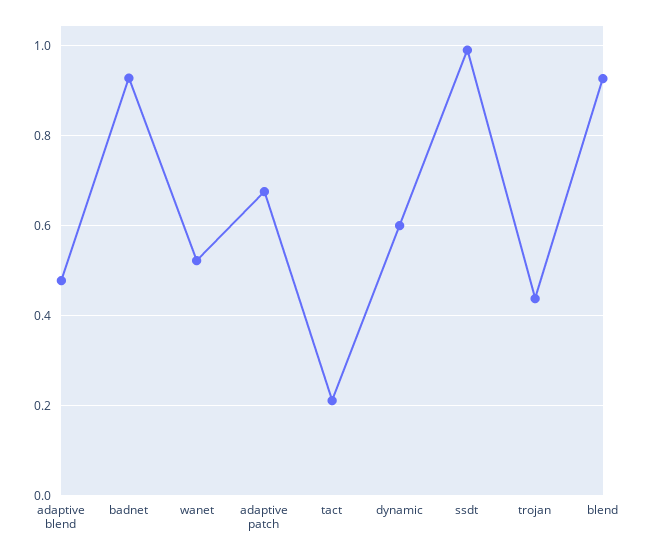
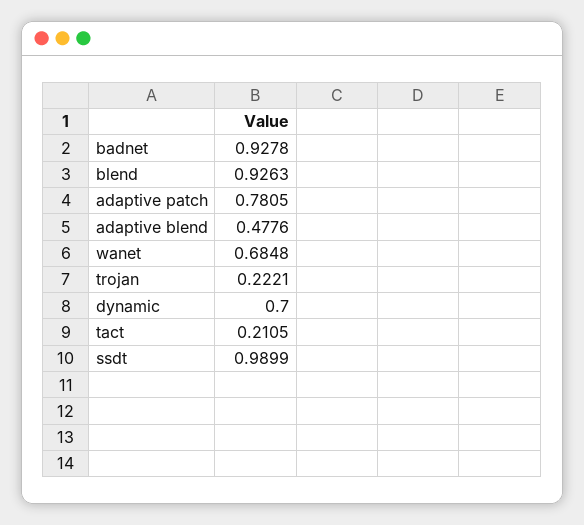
wanet: 0.52 -> 0.6848
adaptive patch: 0.68 -> 0.7805
dynamic: 0.6 -> 0.7
trojan: 0.44 -> 0.2221

